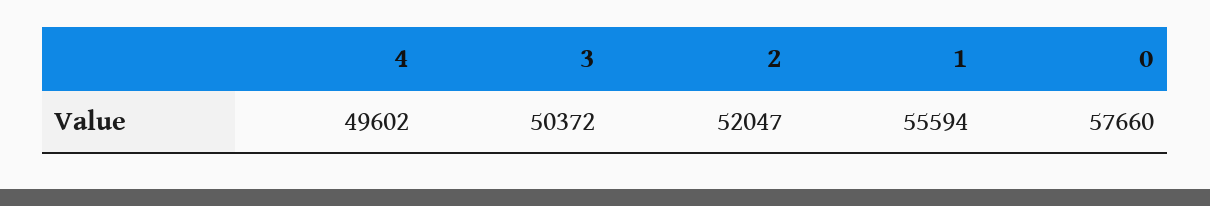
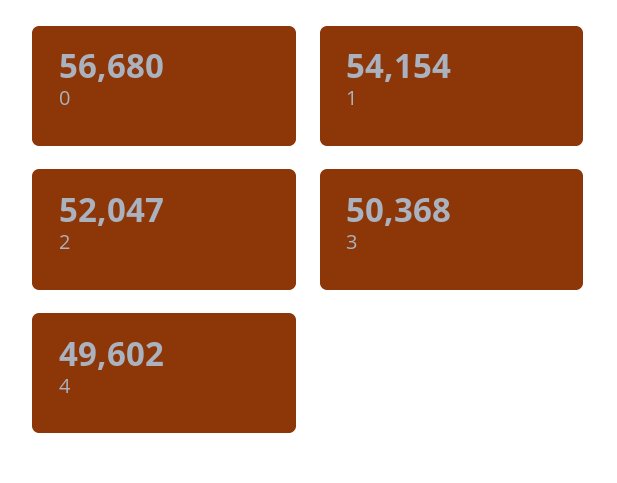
3: 50372 -> 50368
1: 55594 -> 54154
0: 57660 -> 56680

